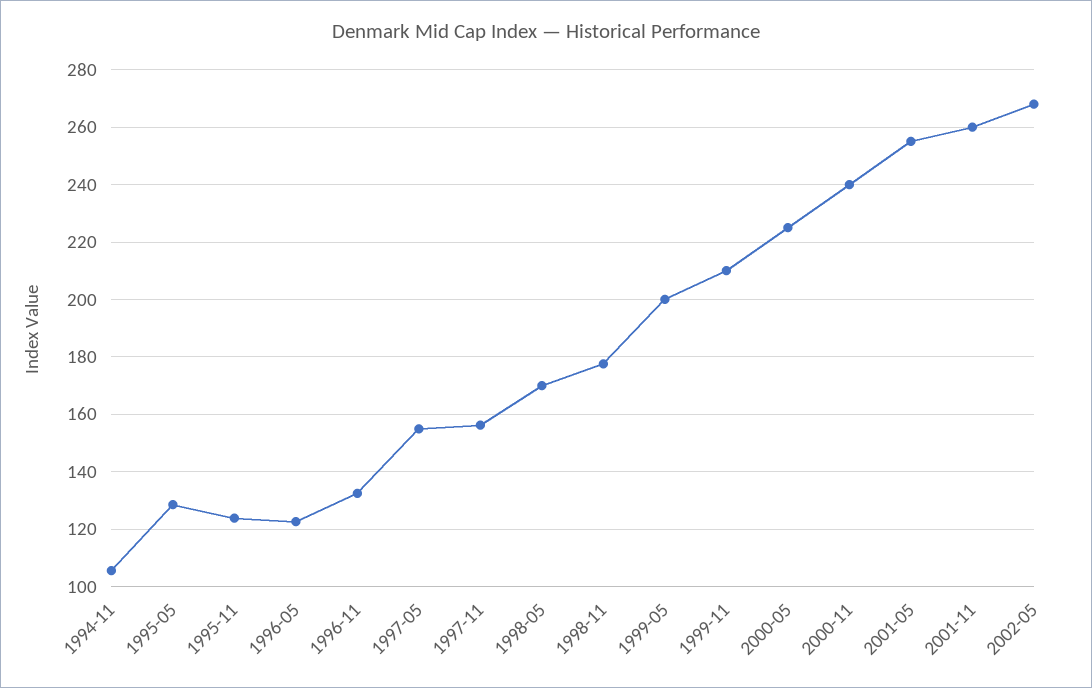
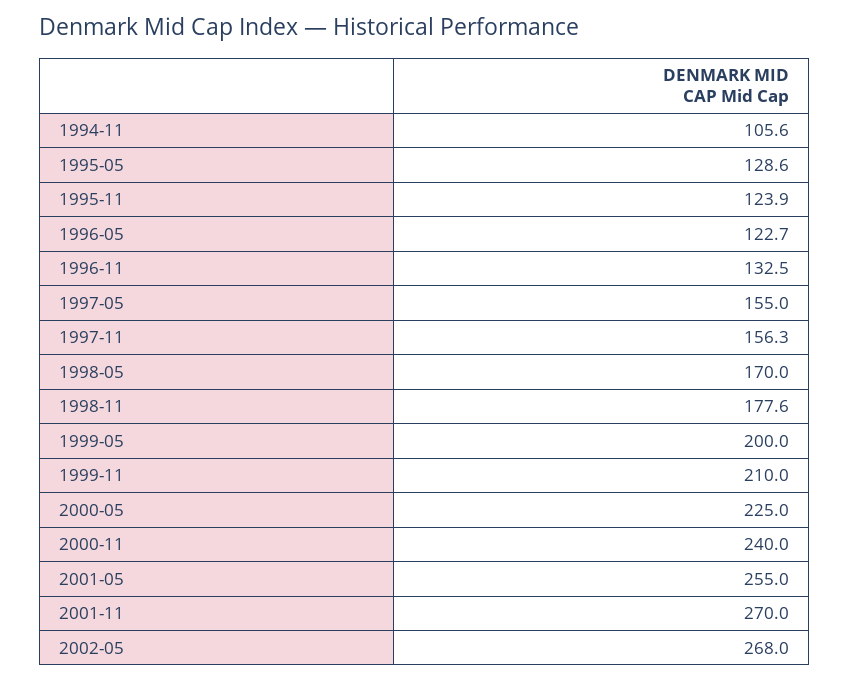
2001-11: 260 -> 270

